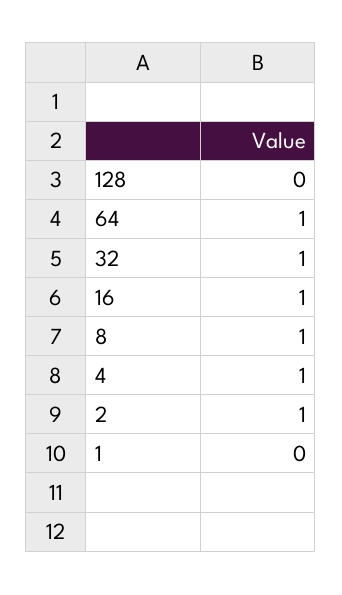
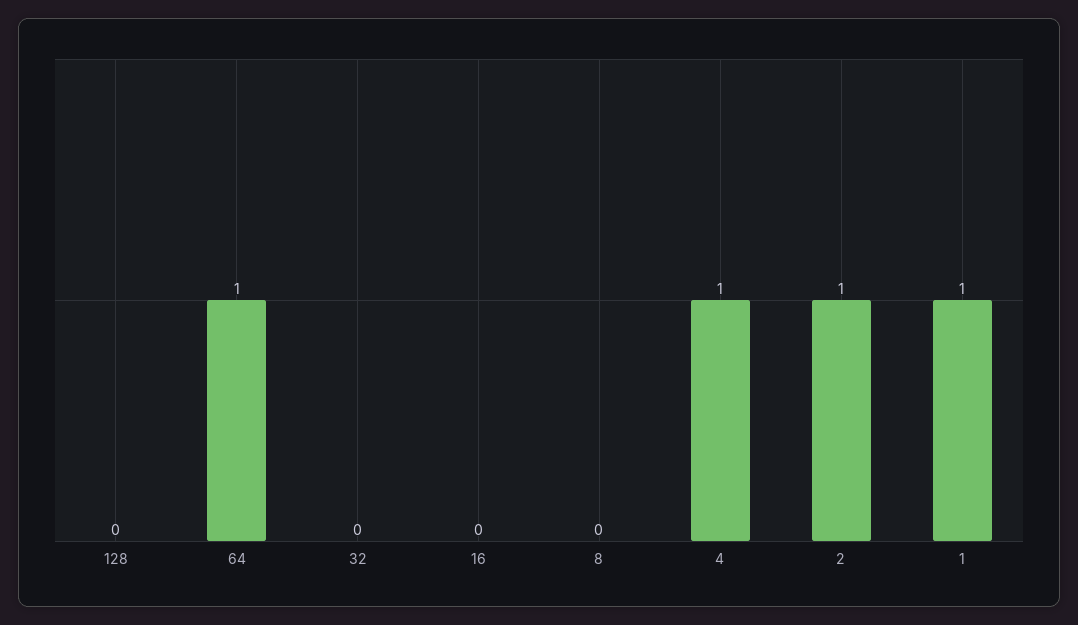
32: 1 -> 0
16: 1 -> 0
8: 1 -> 0
1: 0 -> 1

